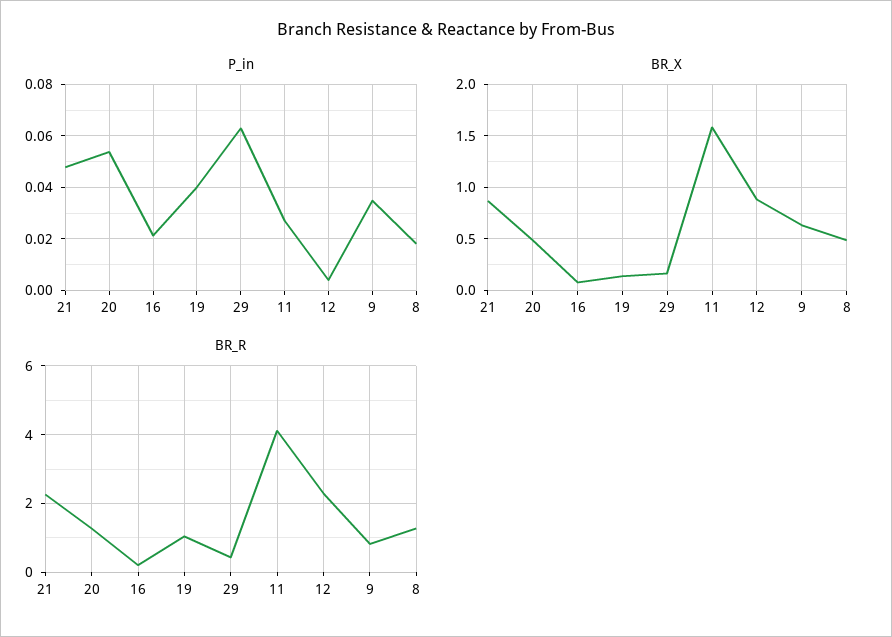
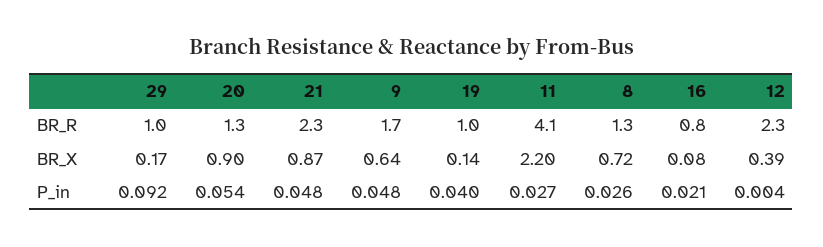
P_in, 29: 0.0625 -> 0.092
P_in, 9: 0.035 -> 0.048
P_in, 8: 0.0175 -> 0.026
BR_X, 20: 0.5 -> 0.9
BR_X, 11: 1.6 -> 2.2
BR_X, 12: 0.9 -> 0.39
BR_X, 8: 0.5 -> 0.72
BR_R, 16: 0.2 -> 0.8
BR_R, 29: 0.4 -> 1
BR_R, 9: 0.8 -> 1.7

